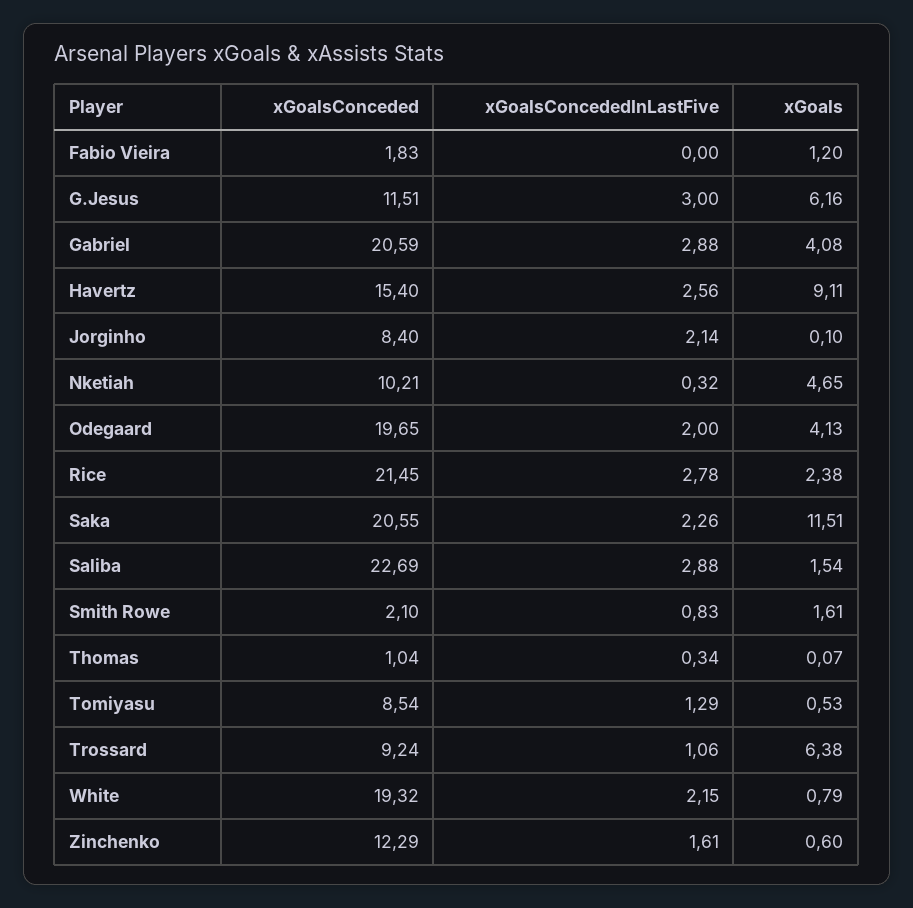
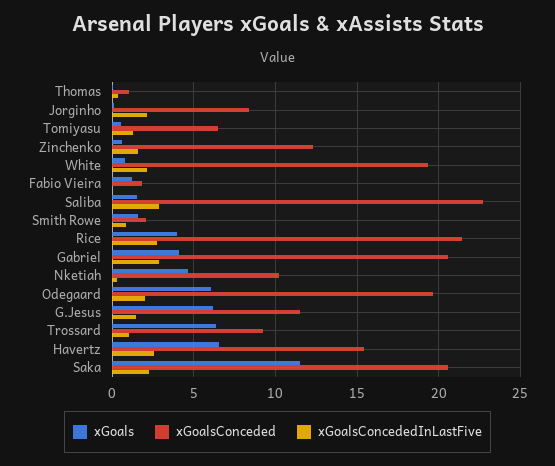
xGoalsConcededInLastFive, G.Jesus: 3 -> 1.5
xGoals, Havertz: 9.11 -> 6.5
xGoals, Odegaard: 4.13 -> 6
xGoals, Rice: 2.38 -> 4
xGoalsConceded, Tomiyasu: 8.54 -> 6.5

